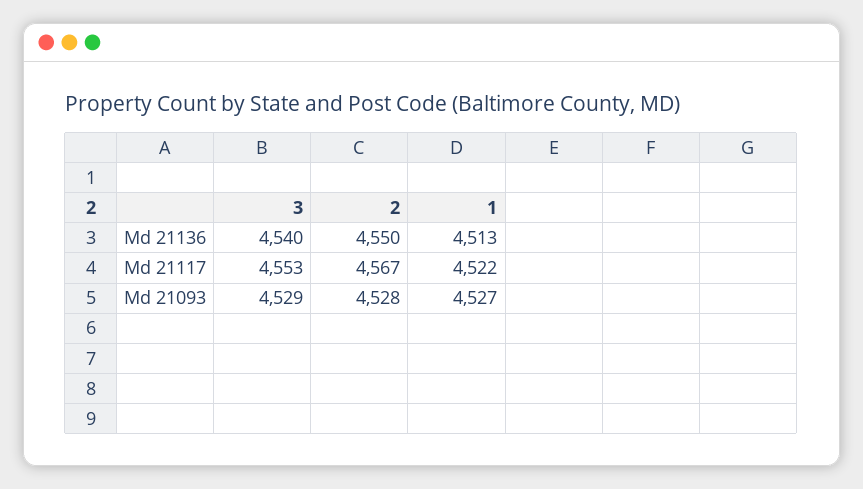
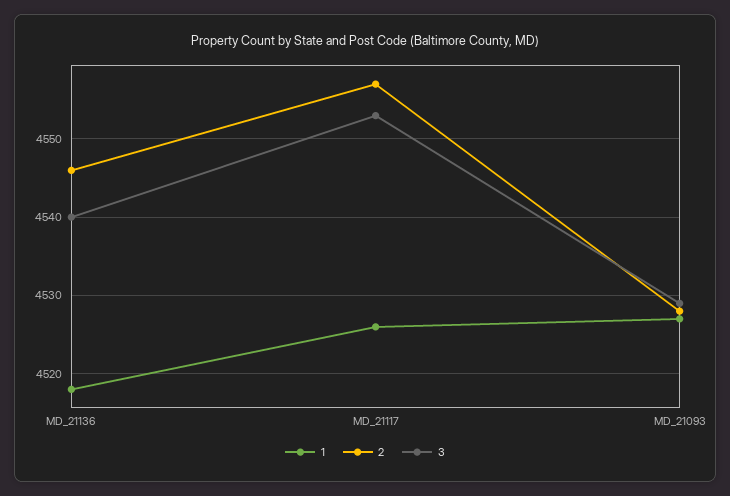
2, Md 21136: 4550 -> 4546
1, Md 21136: 4513 -> 4518
2, Md 21117: 4567 -> 4557
1, Md 21117: 4522 -> 4526

